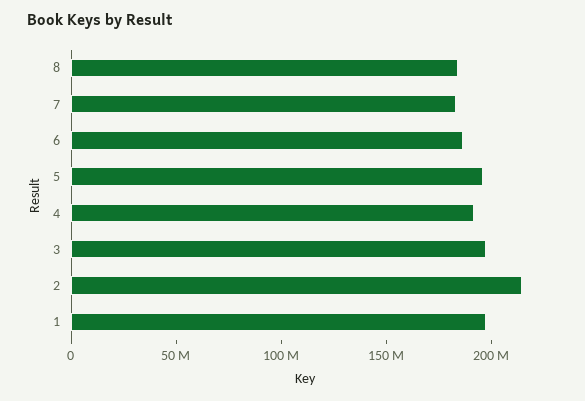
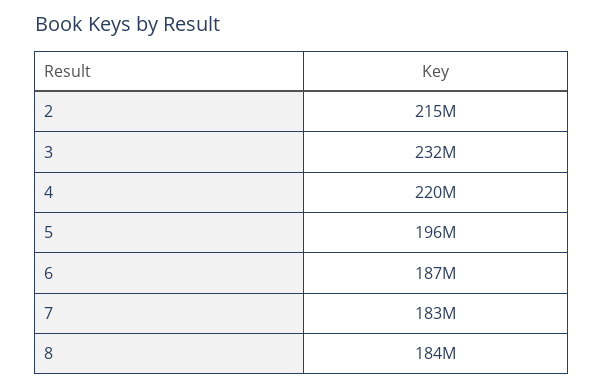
4: 190000000 -> 220000000
3: 200000000 -> 232000000
1: 200000000 -> none

